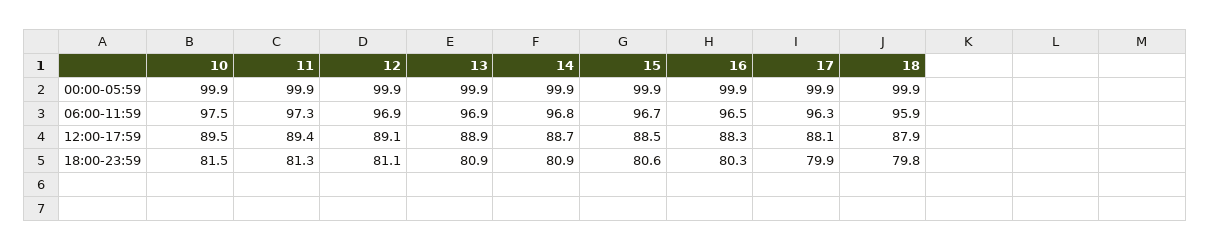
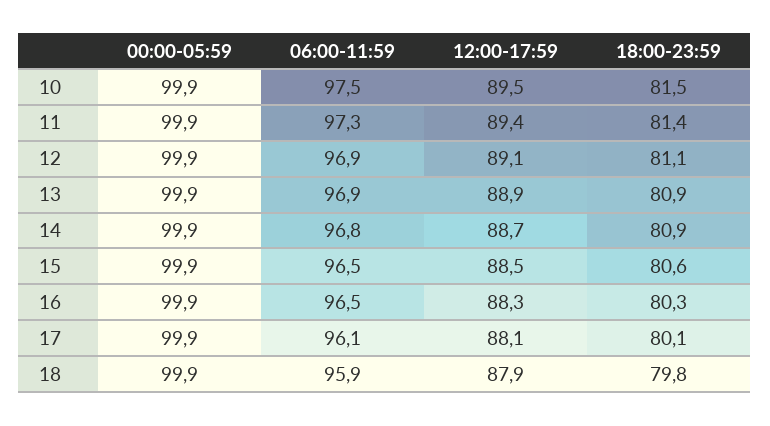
15, 06:00-11:59: 96.7 -> 96.5
17, 06:00-11:59: 96.3 -> 96.1
11, 18:00-23:59: 81.3 -> 81.4
17, 18:00-23:59: 79.9 -> 80.1

